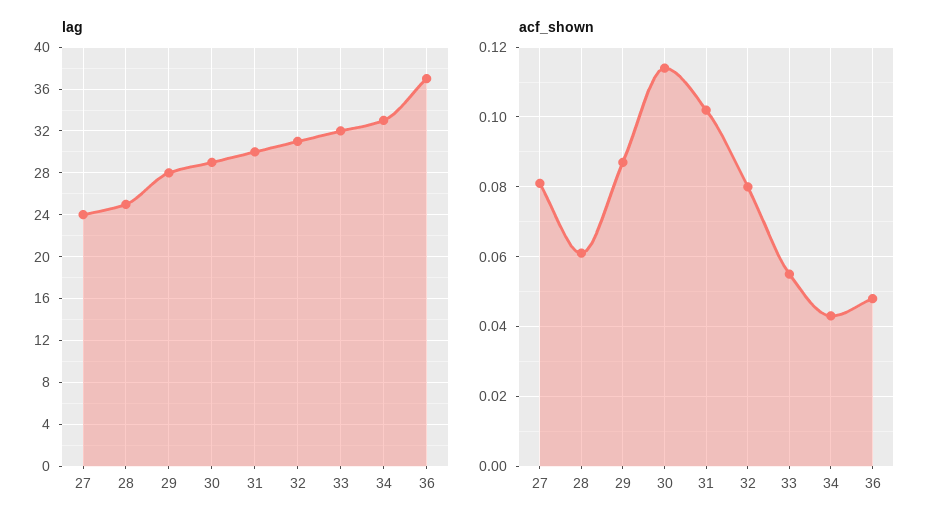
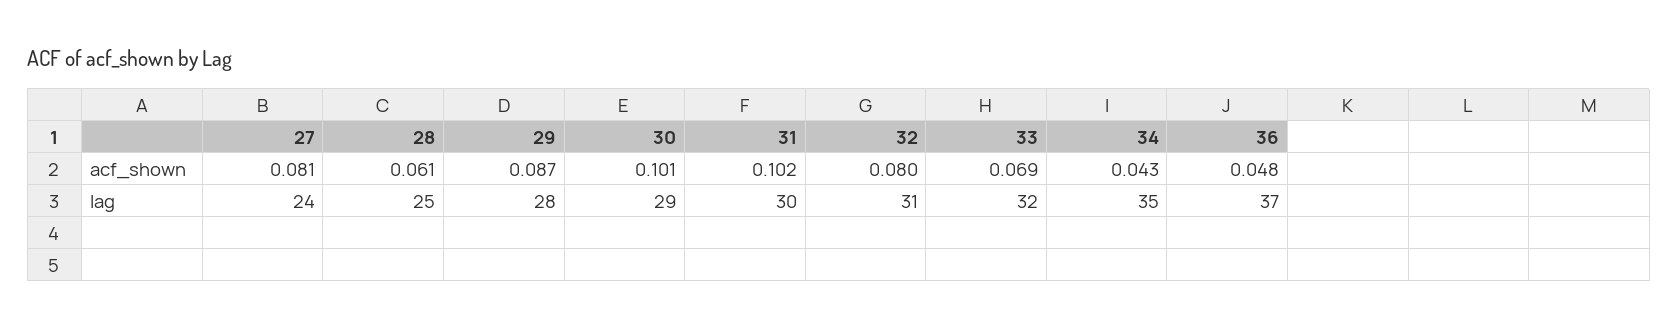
lag, 34: 33 -> 35
acf_shown, 30: 0.115 -> 0.101
acf_shown, 33: 0.055 -> 0.069

